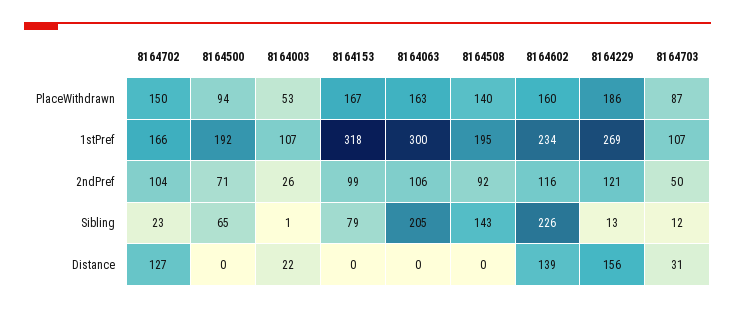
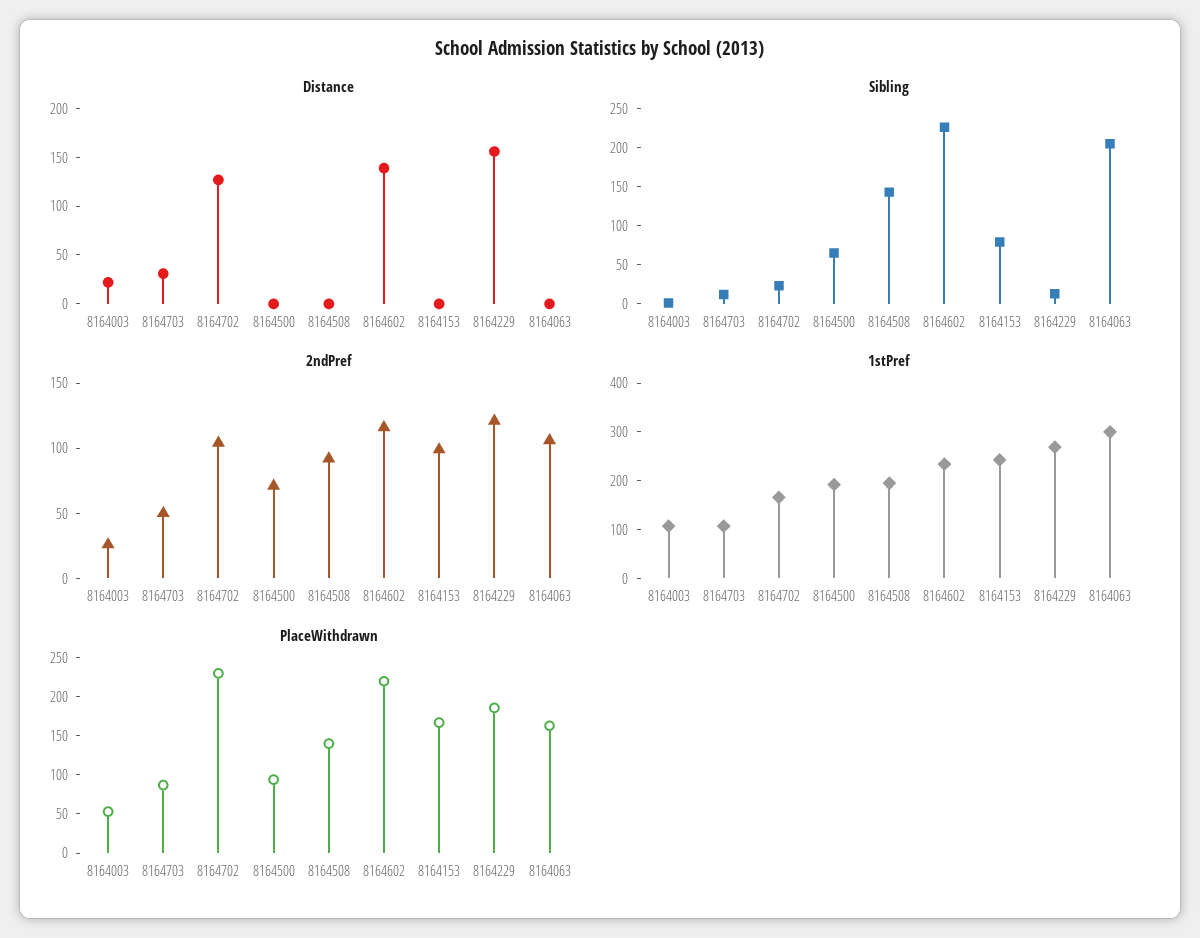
PlaceWithdrawn, 8164702: 150 -> 225
PlaceWithdrawn, 8164602: 160 -> 225
1stPref, 8164153: 318 -> 240

